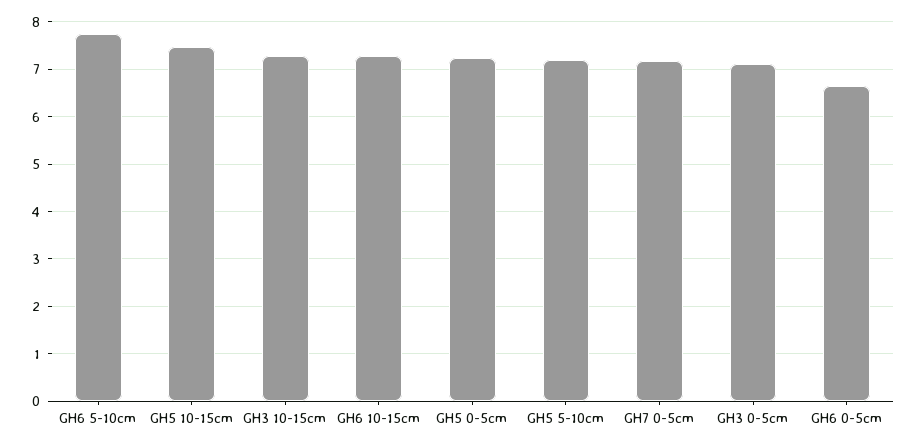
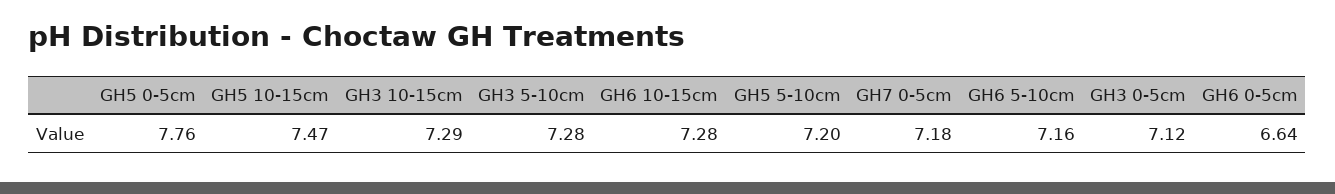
GH6 5-10cm: 7.8 -> 7.16
GH5 0-5cm: 7.2 -> 7.76
GH3 5-10cm: none -> 7.28

